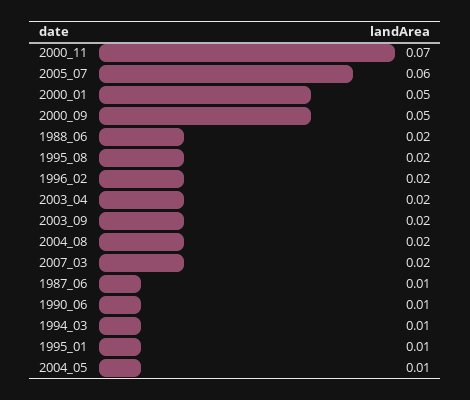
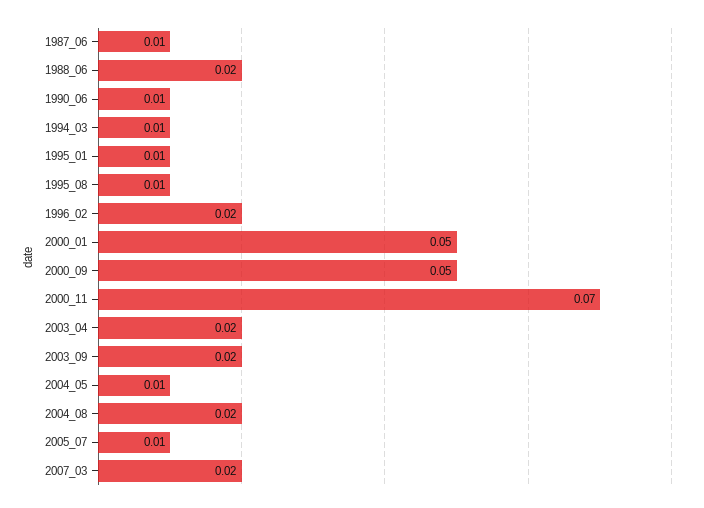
2005_07: 0.06 -> 0.01
1995_08: 0.02 -> 0.01

